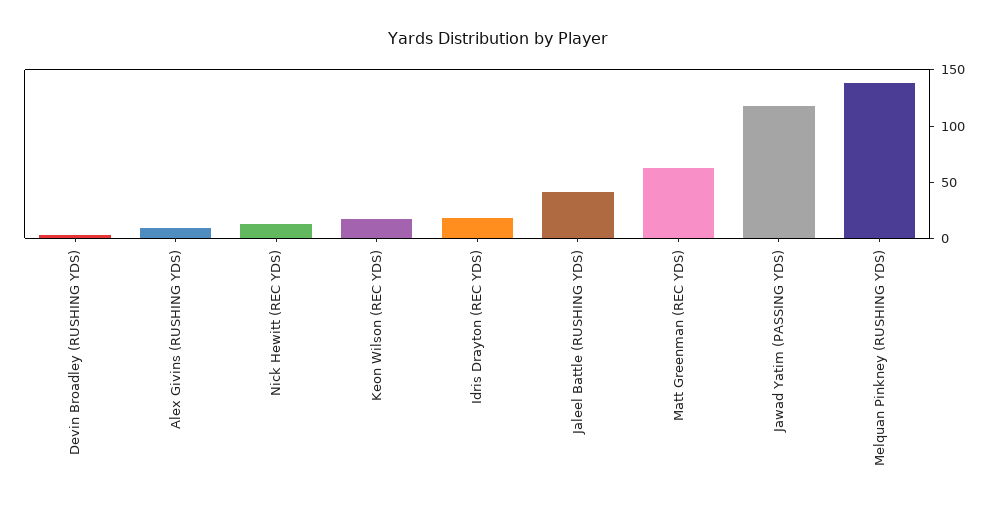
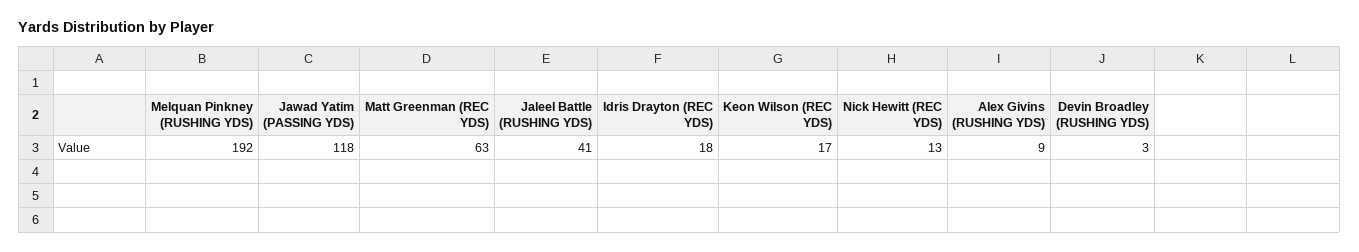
Melquan Pinkney (RUSHING YDS): 140 -> 192

